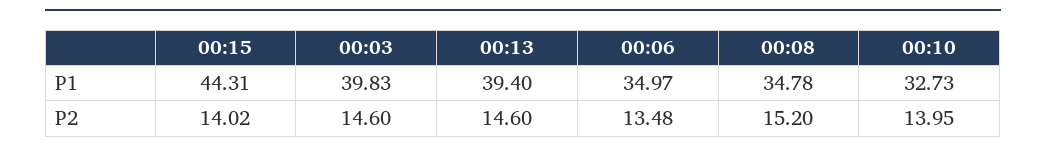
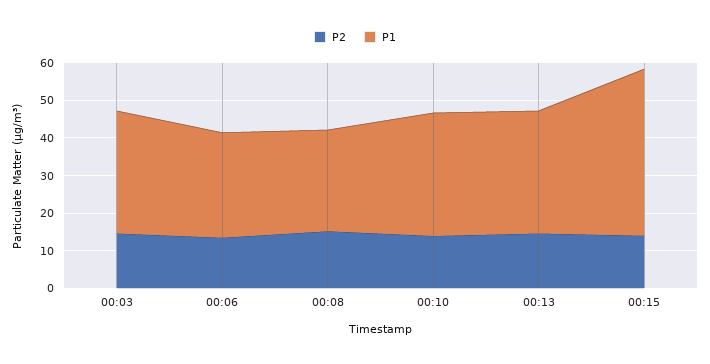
P1, 00:03: 39.83 -> 32.5
P1, 00:13: 39.4 -> 32.5
P1, 00:06: 34.97 -> 27.5
P1, 00:08: 34.78 -> 27.5

